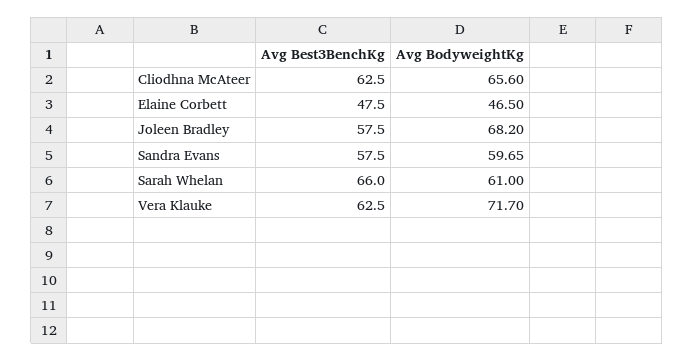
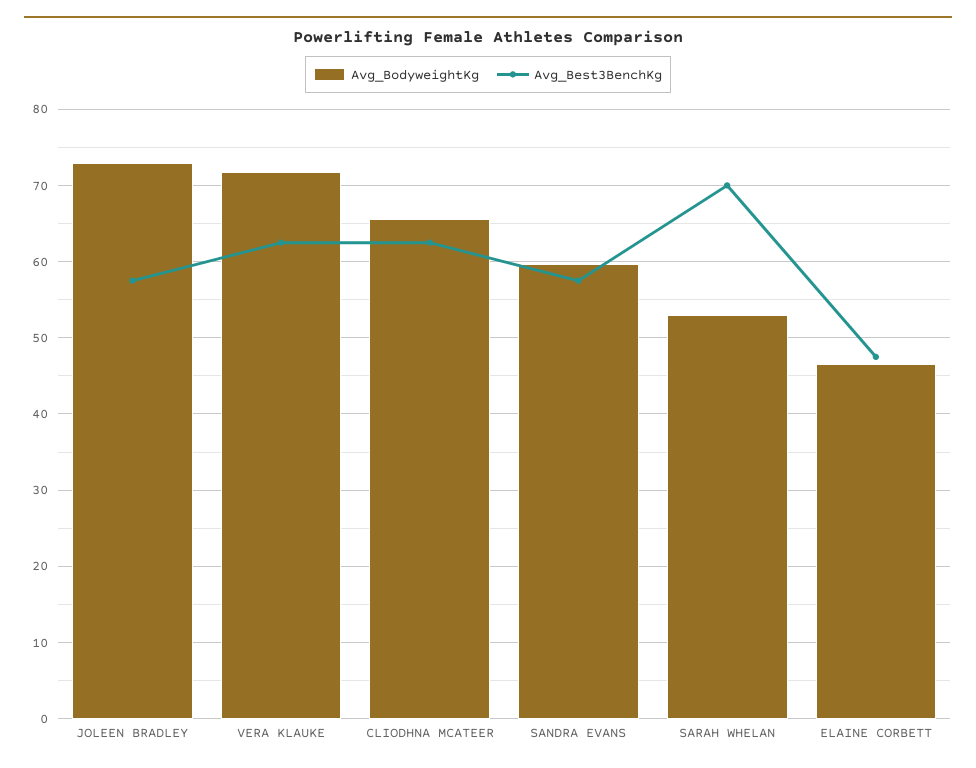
Avg BodyweightKg, Joleen Bradley: 68.2 -> 73
Avg Best3BenchKg, Sarah Whelan: 66 -> 70
Avg BodyweightKg, Sarah Whelan: 61 -> 53

